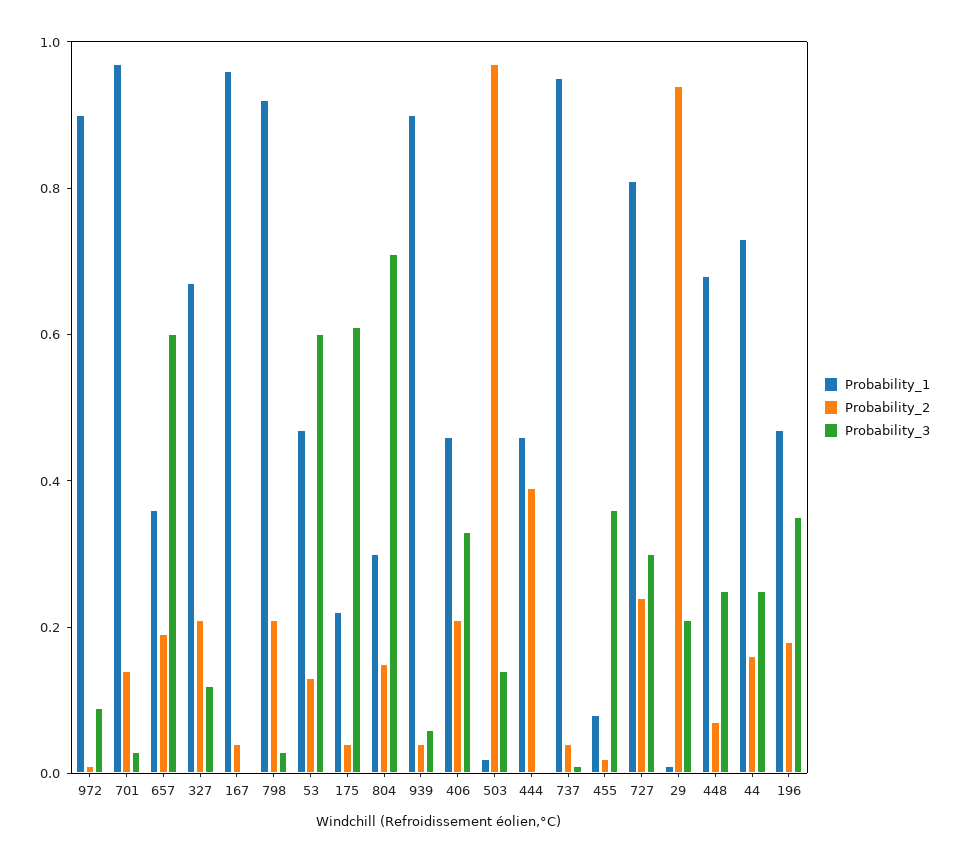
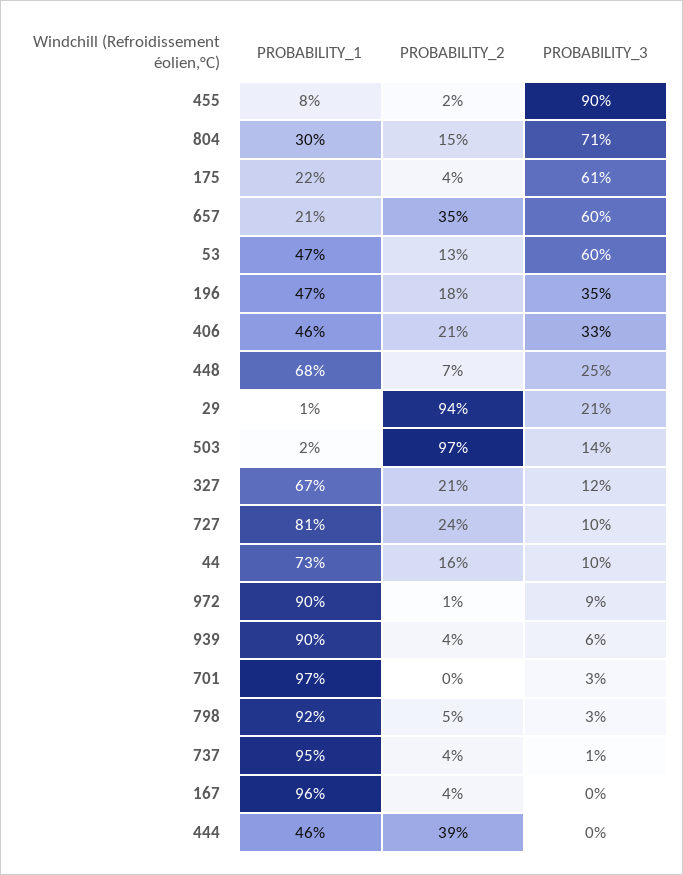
Probability_2, 701: 0.15 -> 0
Probability_1, 657: 0.35 -> 0.21
Probability_2, 657: 0.2 -> 0.35
Probability_2, 798: 0.2 -> 0.05
Probability_3, 455: 0.35 -> 0.9
Probability_3, 727: 0.3 -> 0.1
Probability_3, 44: 0.25 -> 0.1

